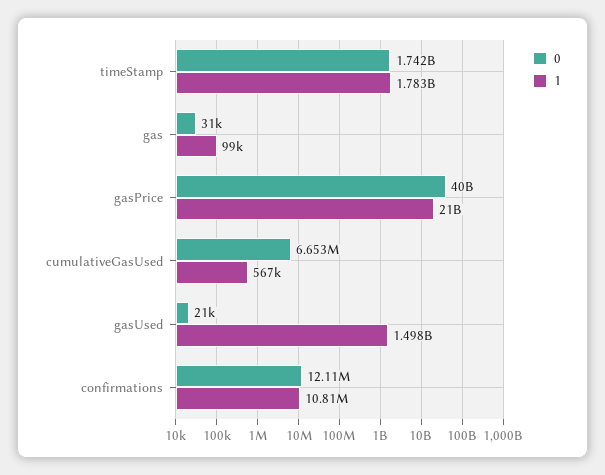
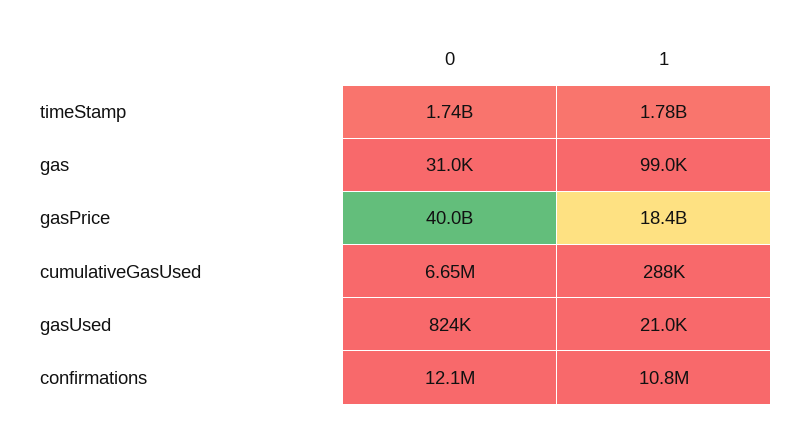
1, gasPrice: 21000000000 -> 18400000000
1, cumulativeGasUsed: 567000 -> 288000
0, gasUsed: 21000 -> 824000
1, gasUsed: 1498000000 -> 21000

